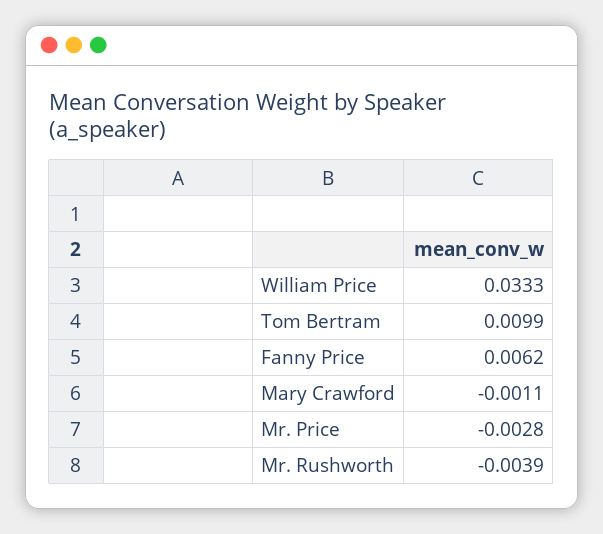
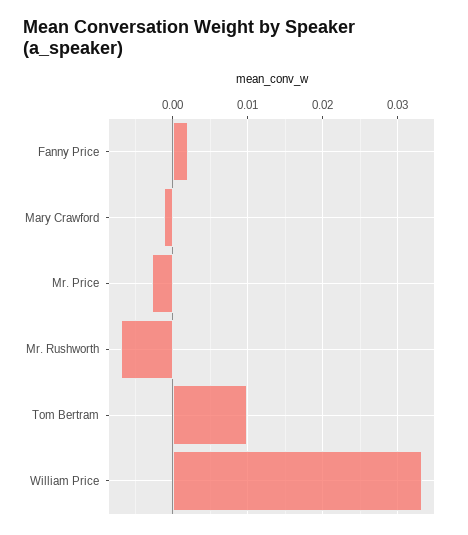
Fanny Price: 0.0062 -> 0.002
Mr. Rushworth: -0.0039 -> -0.007

